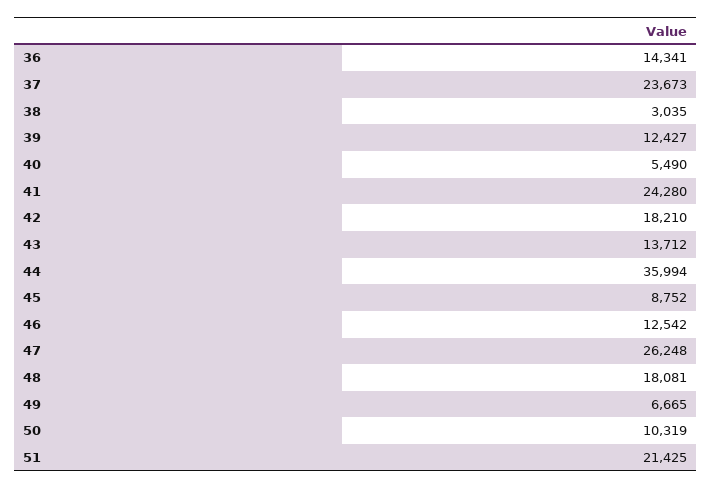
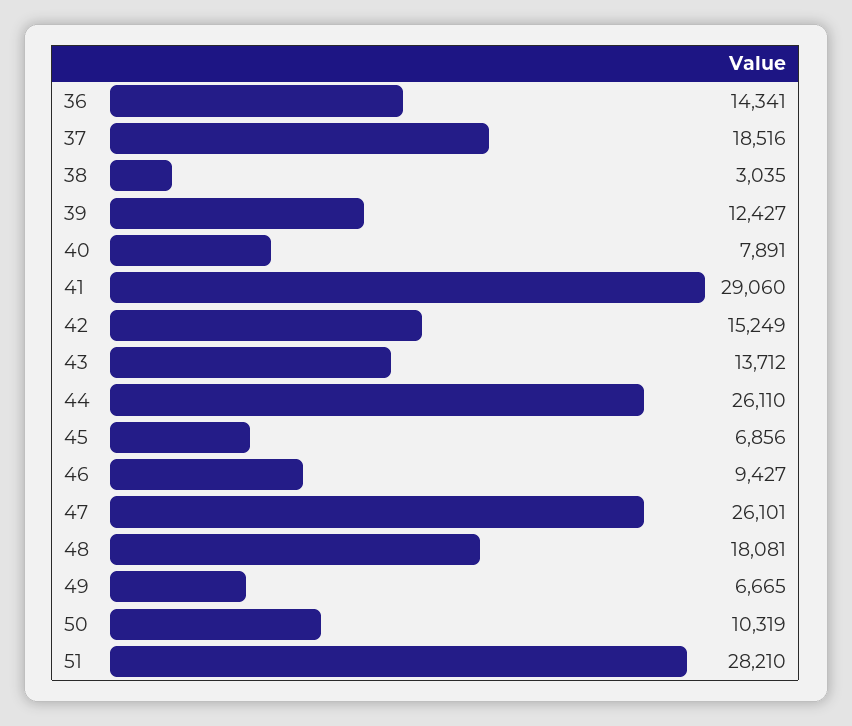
37: 23673 -> 18516
40: 5490 -> 7891
41: 24280 -> 29060
42: 18210 -> 15249
44: 35994 -> 26110
45: 8752 -> 6856
46: 12542 -> 9427
47: 26248 -> 26101
51: 21425 -> 28210

